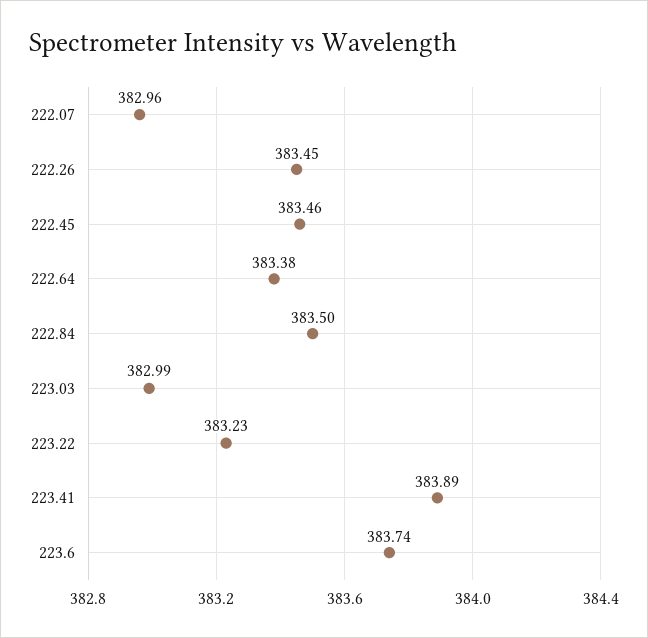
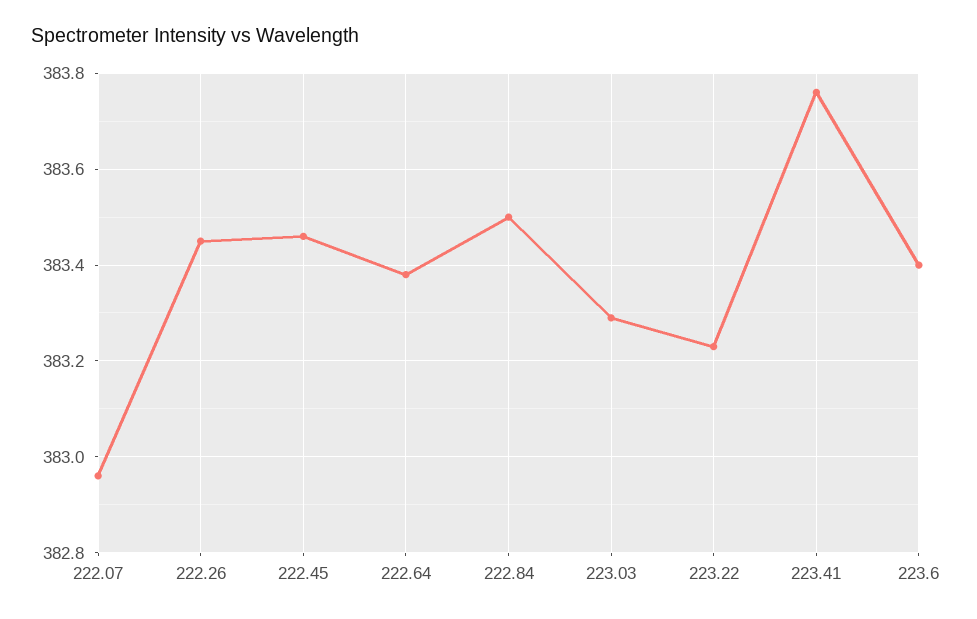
223.03: 382.99 -> 383.3
223.41: 383.89 -> 383.75
223.6: 383.74 -> 383.4

